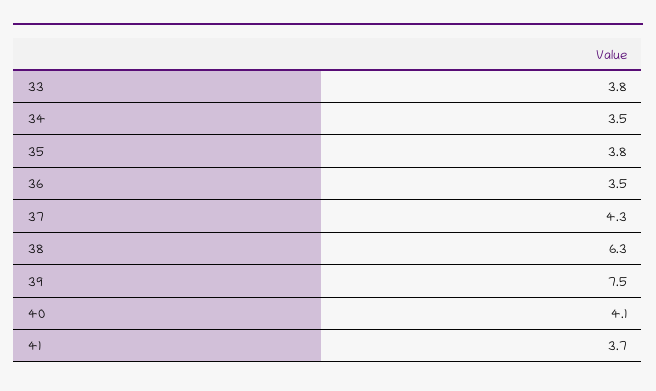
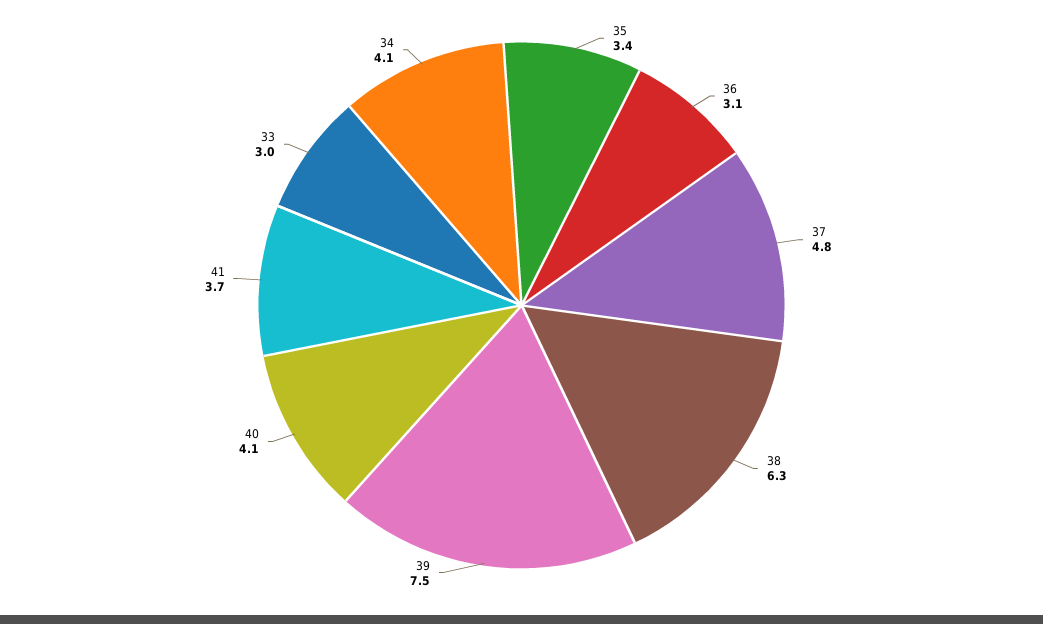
33: 3.8 -> 3
34: 3.5 -> 4.1
35: 3.8 -> 3.4
36: 3.5 -> 3.1
37: 4.3 -> 4.8

